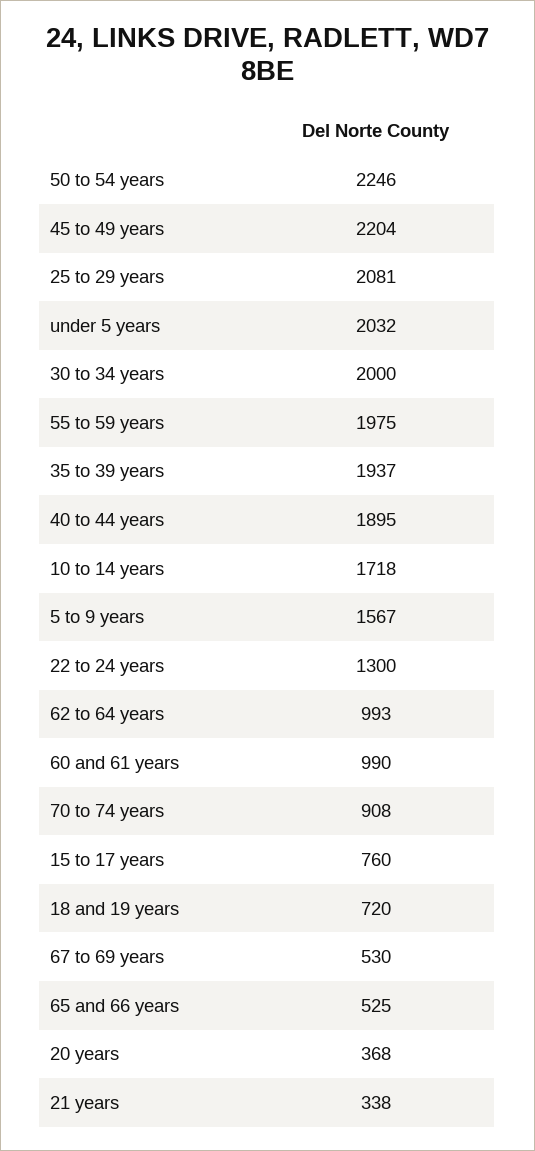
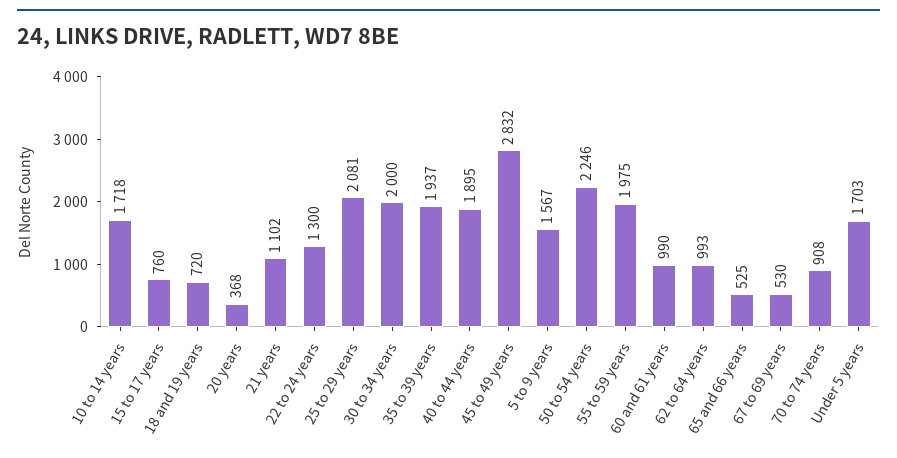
45 to 49 years: 2204 -> 2832
under 5 years: 2032 -> 1703
21 years: 338 -> 1102

